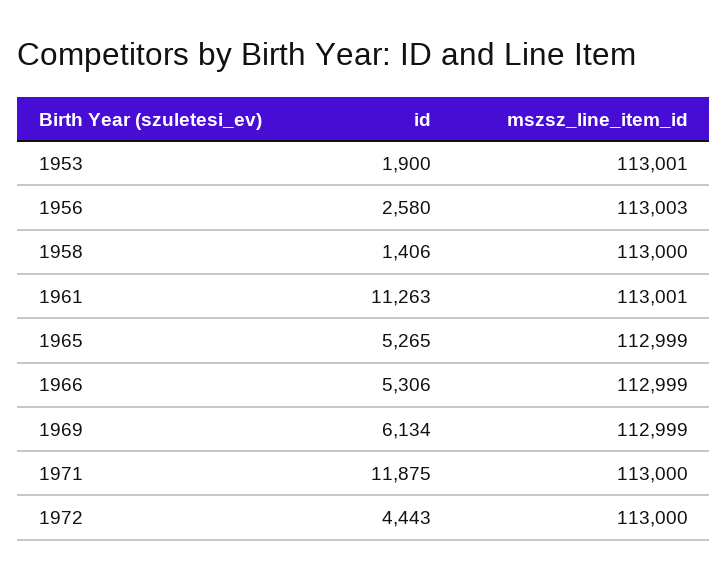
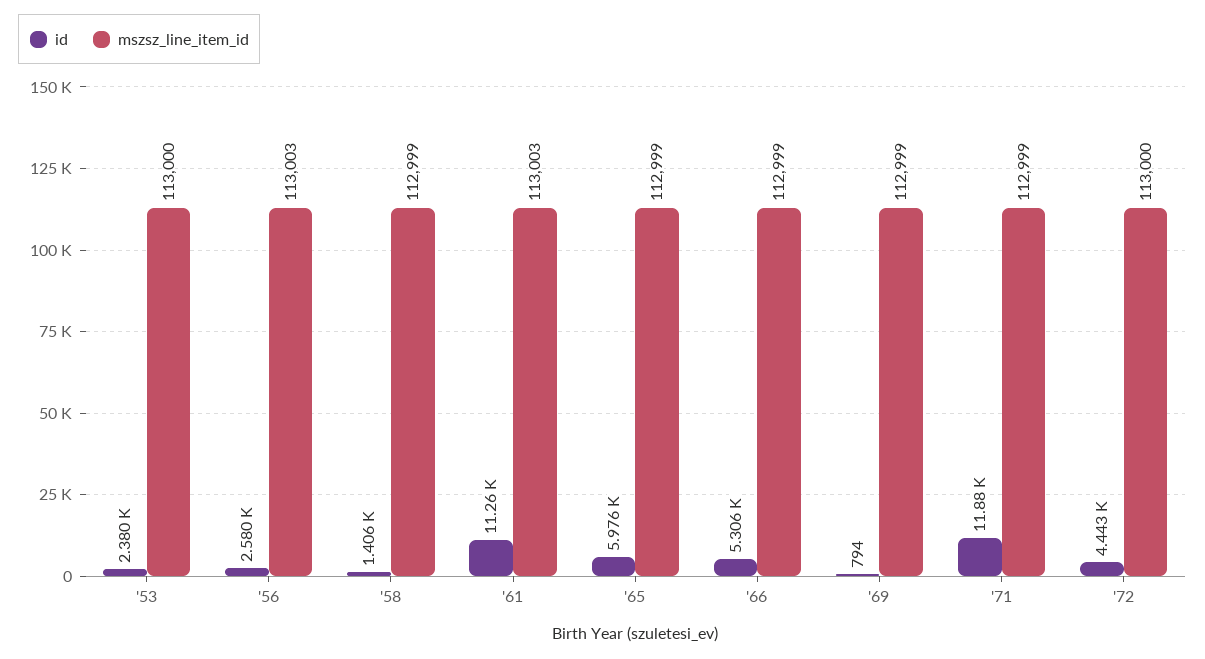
id, 1953: 1900 -> 2380
mszsz_line_item_id, 1953: 113001 -> 113000
mszsz_line_item_id, 1958: 113000 -> 112999
mszsz_line_item_id, 1961: 113001 -> 113003
id, 1965: 5265 -> 5976
id, 1969: 6134 -> 794
mszsz_line_item_id, 1971: 113000 -> 112999

